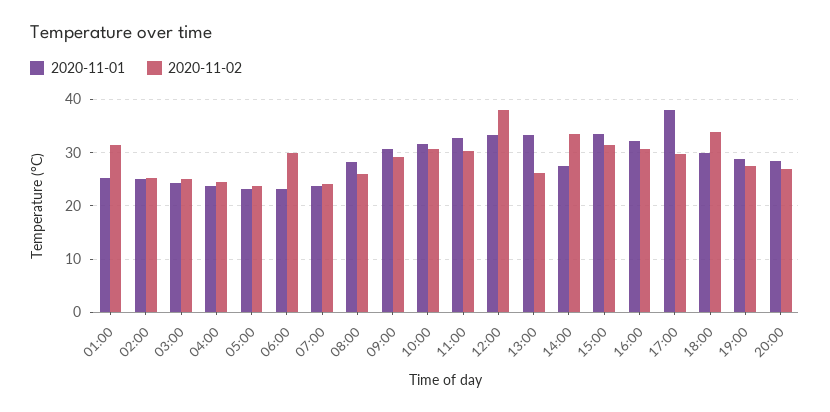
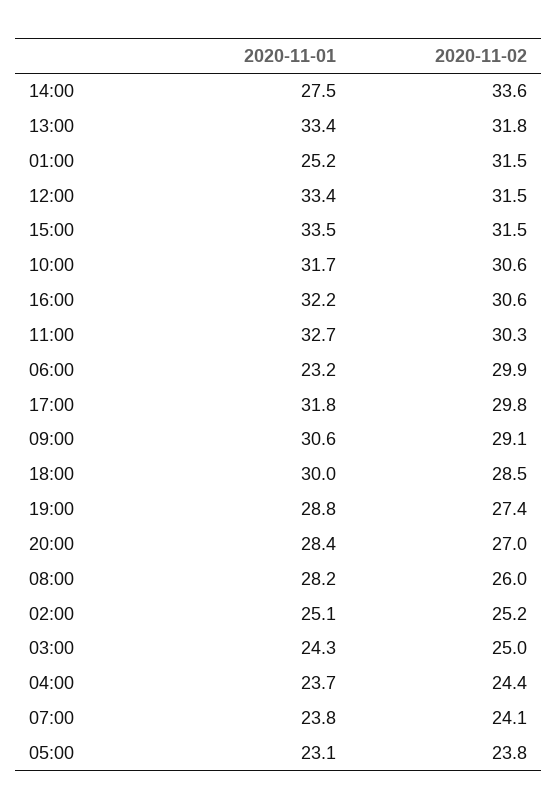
2020-11-02, 12:00: 38 -> 31.5
2020-11-02, 13:00: 26 -> 31.8
2020-11-01, 17:00: 38 -> 31.8
2020-11-02, 18:00: 34 -> 28.5

